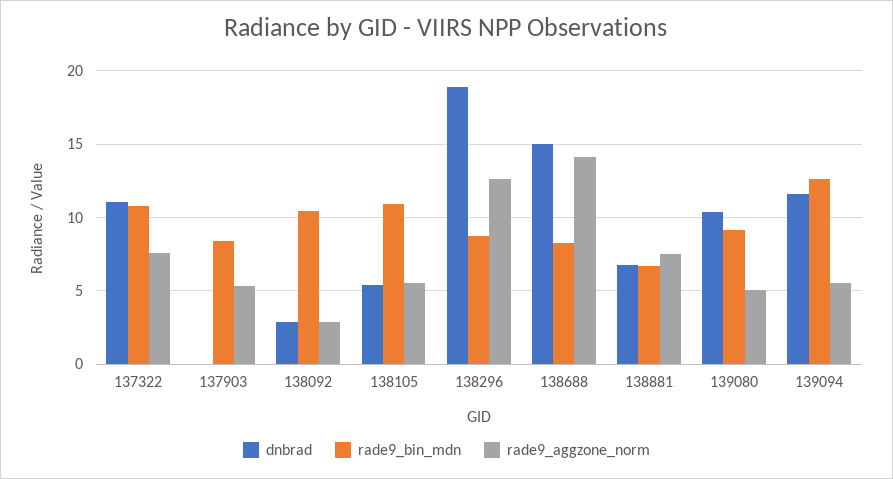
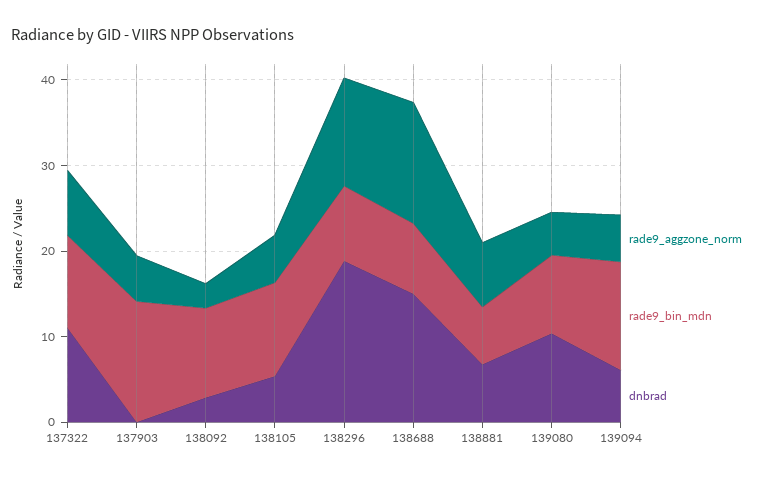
rade9_bin_mdn, 137903: 8.5 -> 14
dnbrad, 139094: 11.5 -> 6

